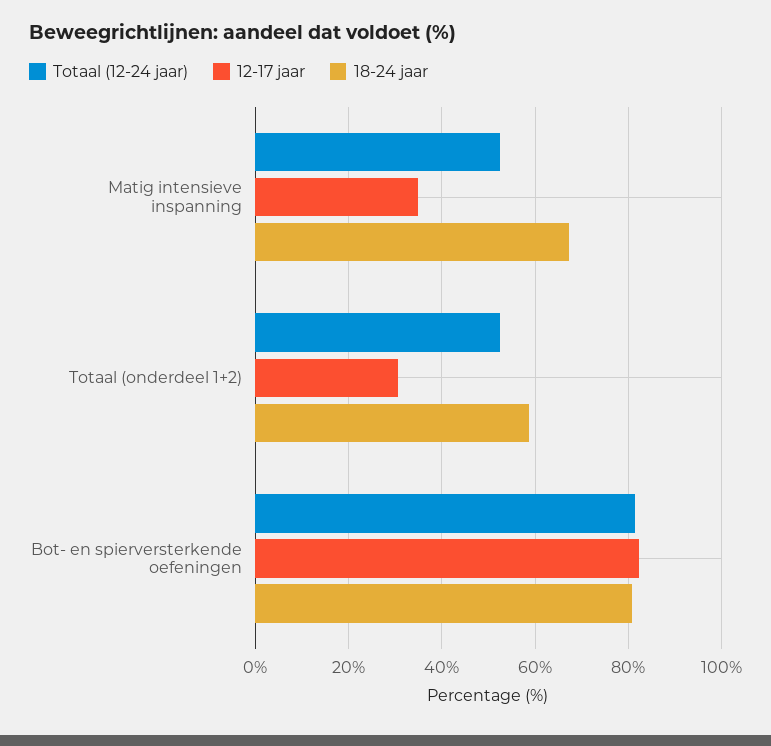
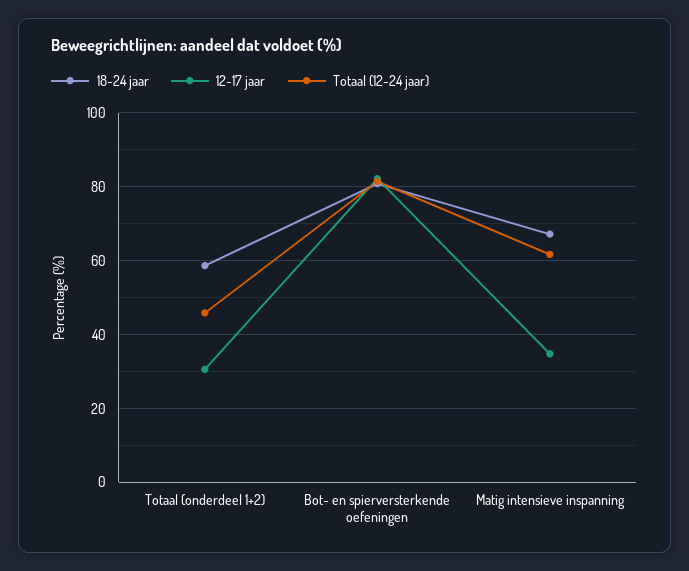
Totaal (12-24 jaar), Matig intensieve inspanning: 52 -> 62
Totaal (12-24 jaar), Totaal (onderdeel 1+2): 52 -> 46

